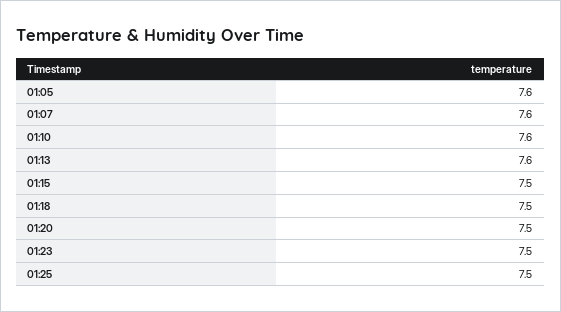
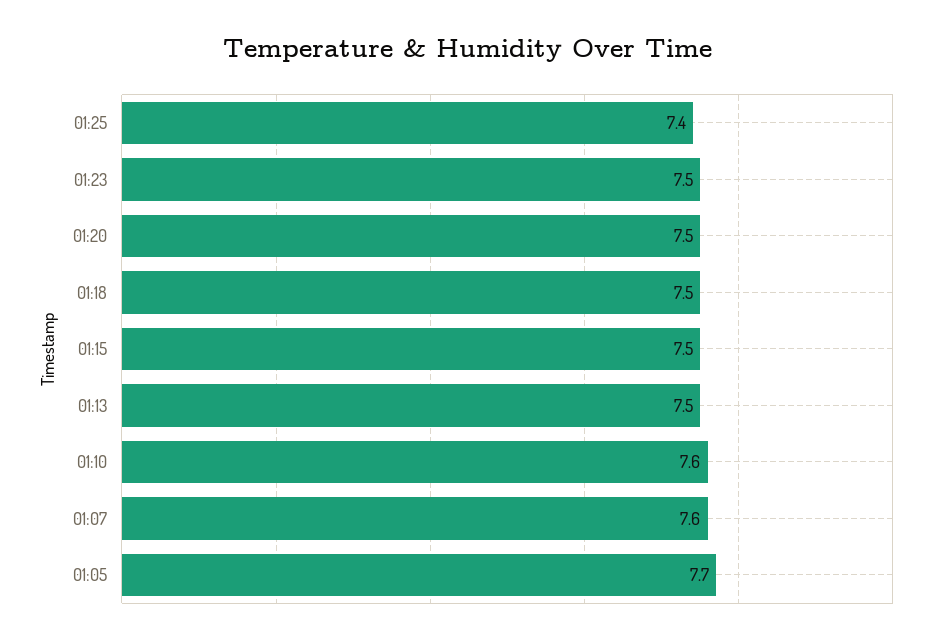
01:05: 7.6 -> 7.7
01:13: 7.6 -> 7.5
01:25: 7.5 -> 7.4

